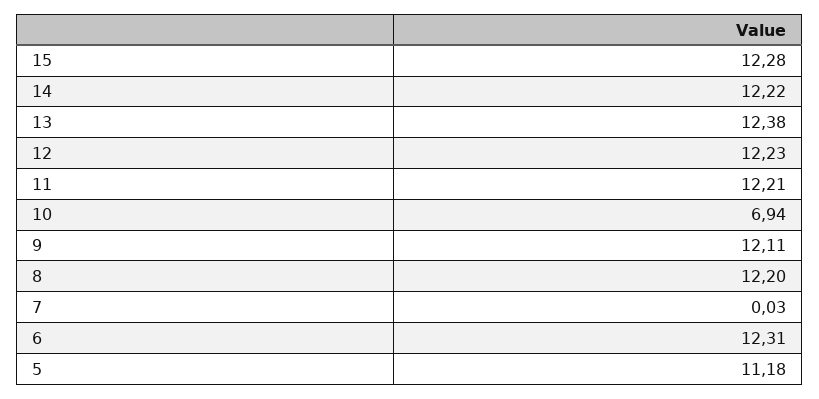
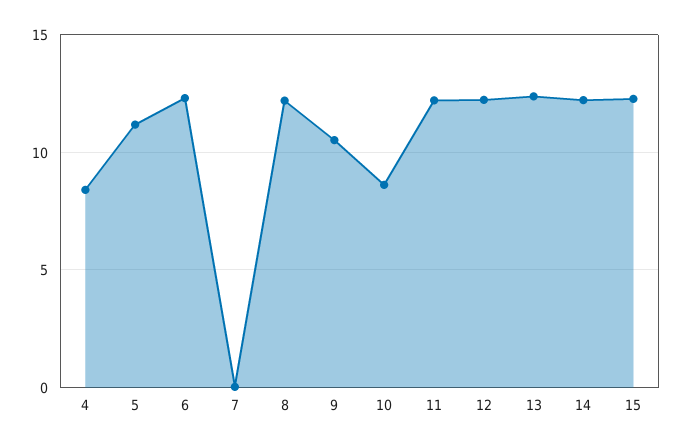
10: 6.94 -> 8.5
9: 12.11 -> 10.5
4: none -> 8.5

